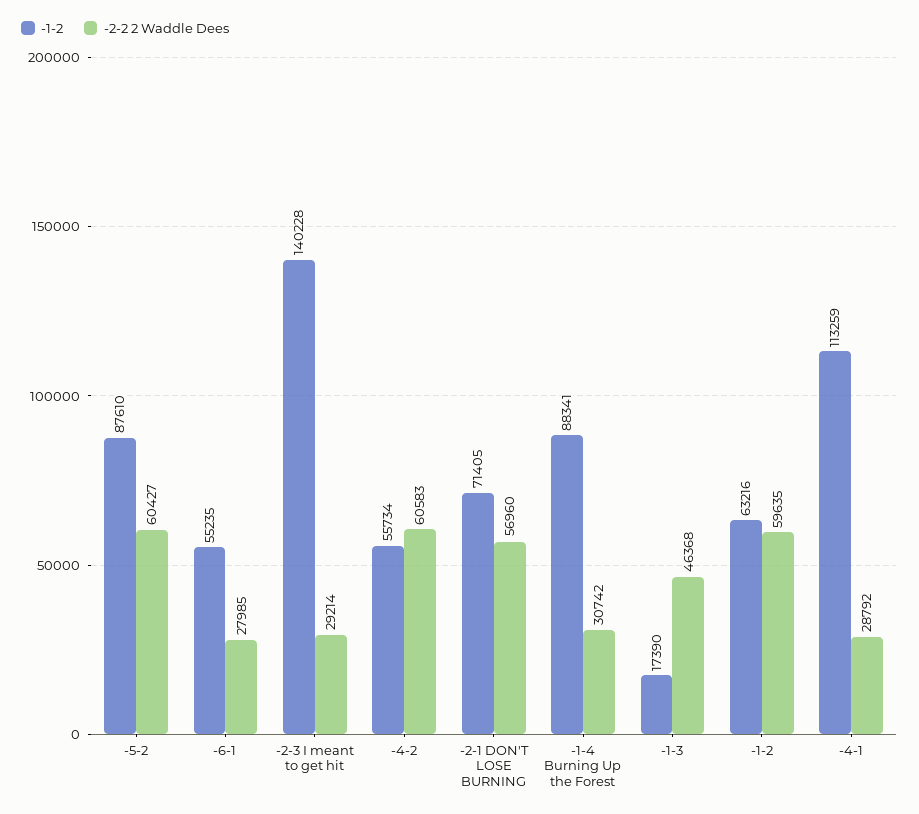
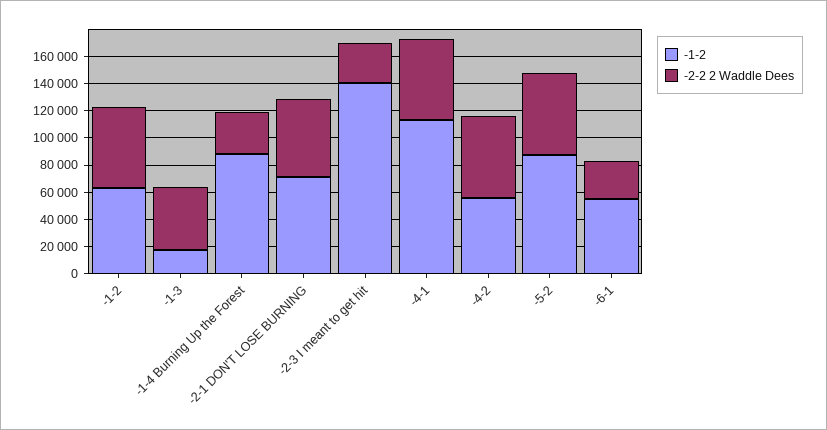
-2-2 2 Waddle Dees, -4-1: 28792 -> 60000

